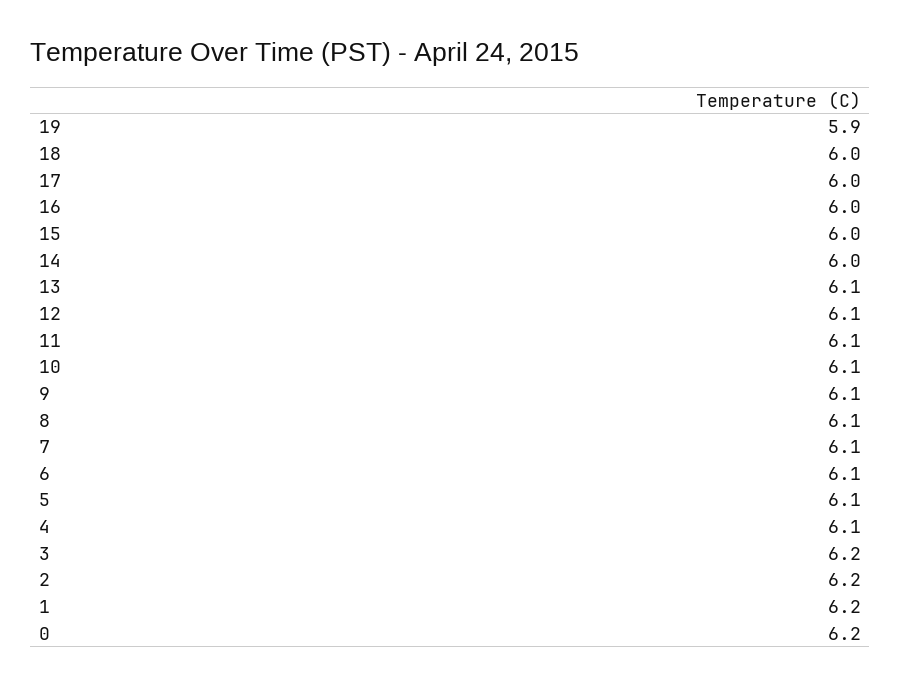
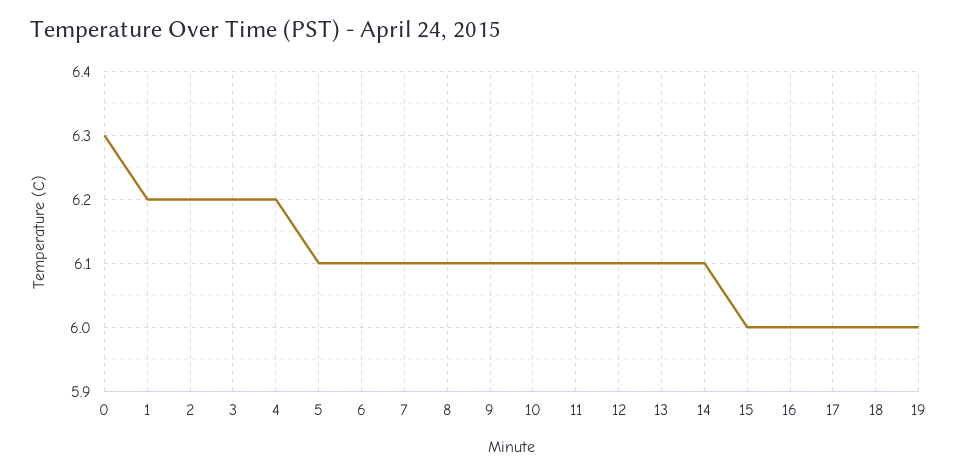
19: 5.9 -> 6
14: 6 -> 6.1
4: 6.1 -> 6.2
0: 6.2 -> 6.3

